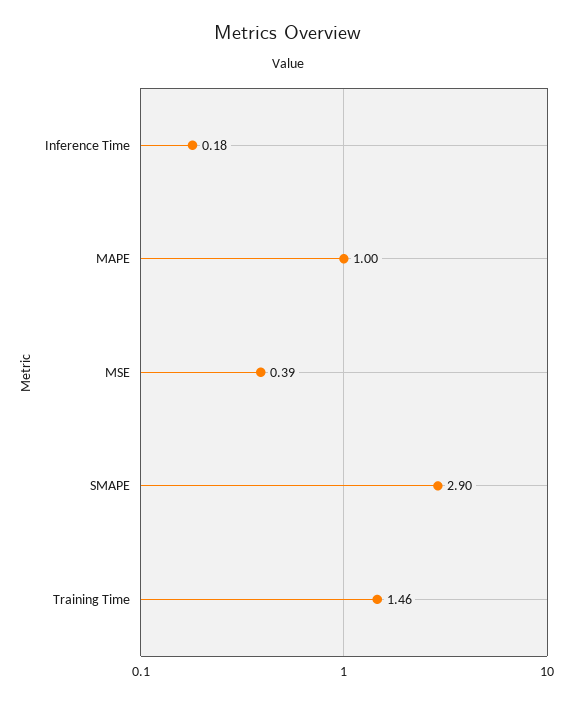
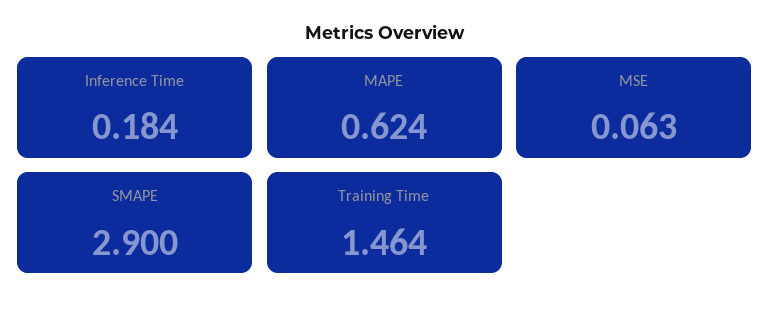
MAPE: 1 -> 0.624
MSE: 0.39 -> 0.063

